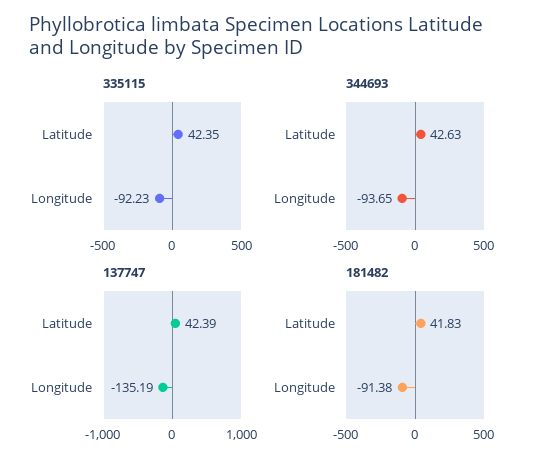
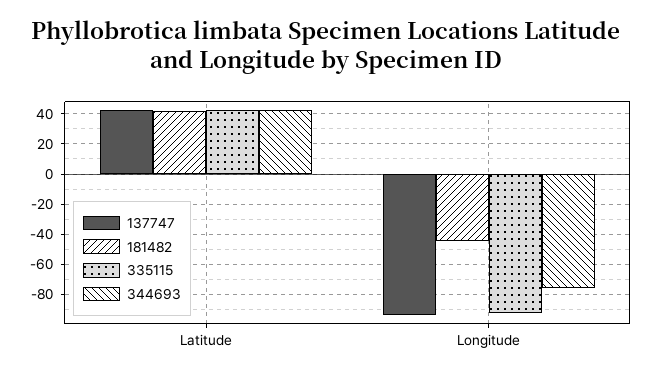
344693, Longitude: -93.65 -> -75
137747, Longitude: -135.19 -> -95
181482, Longitude: -91.38 -> -45

